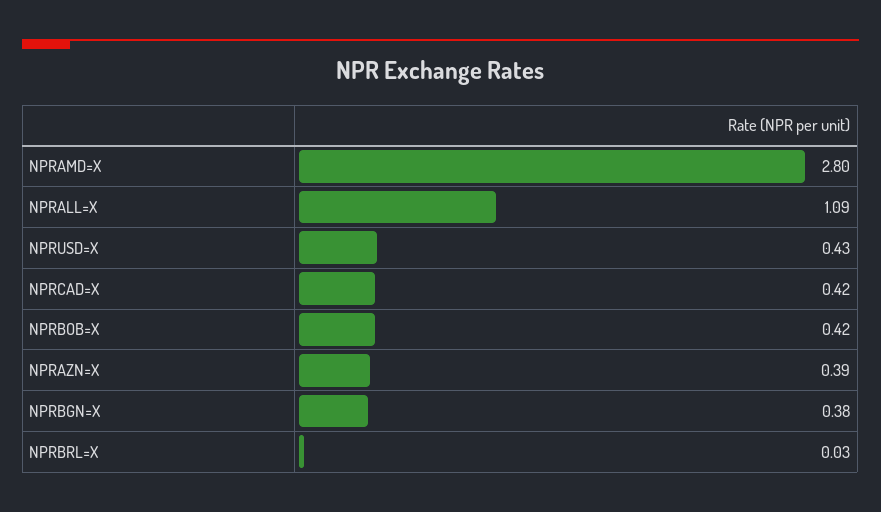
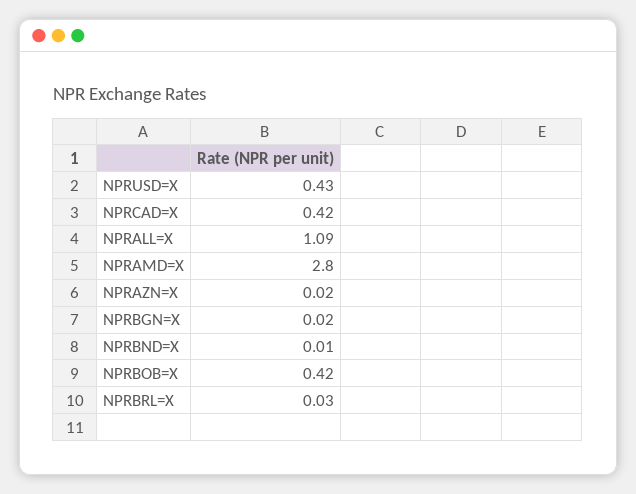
NPRAZN=X: 0.39 -> 0.02
NPRBGN=X: 0.38 -> 0.02
NPRBND=X: none -> 0.01

